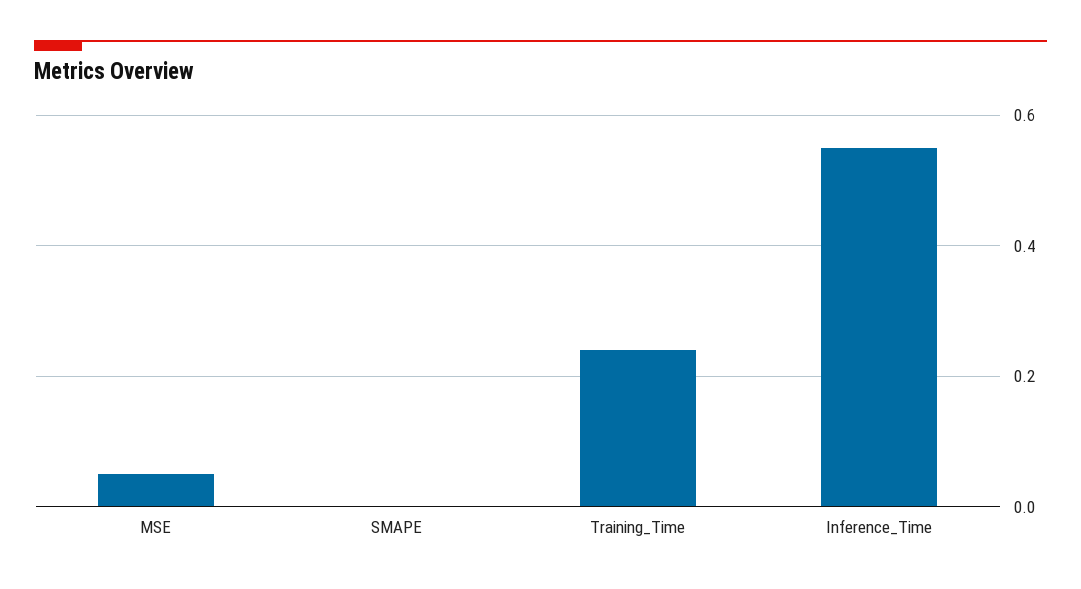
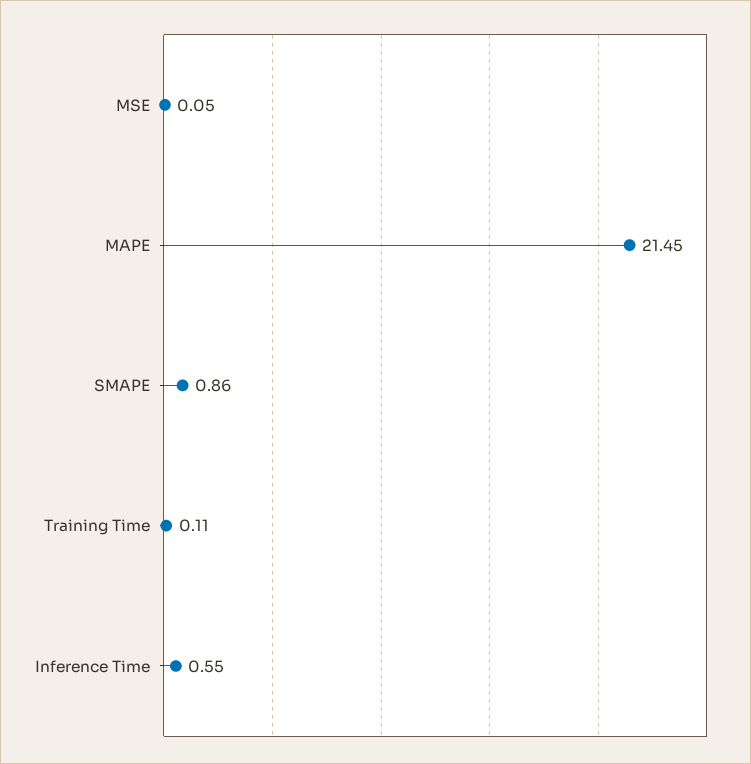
SMAPE: 0 -> 0.86
Training_Time: 0.25 -> 0.11
MAPE: none -> 21.45

